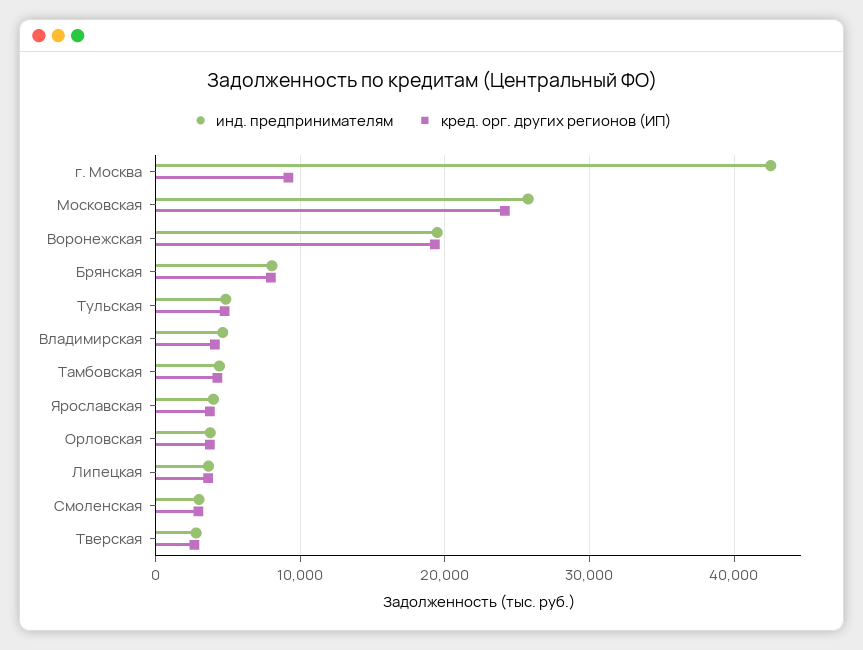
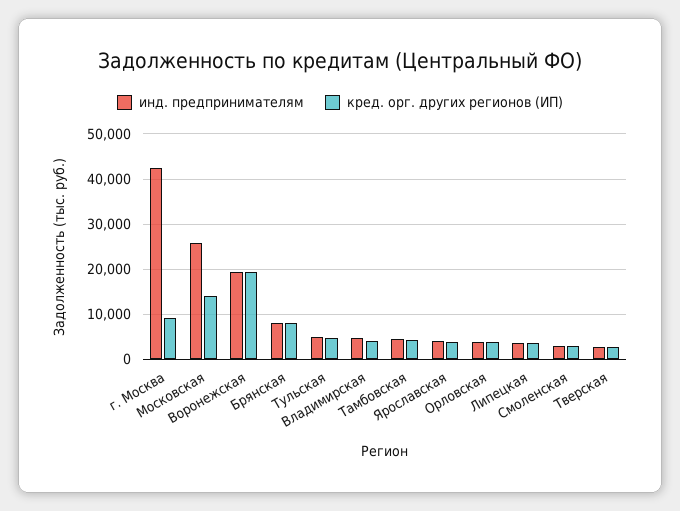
кред. орг. других регионов (ИП), Московская: 24000 -> 14000

